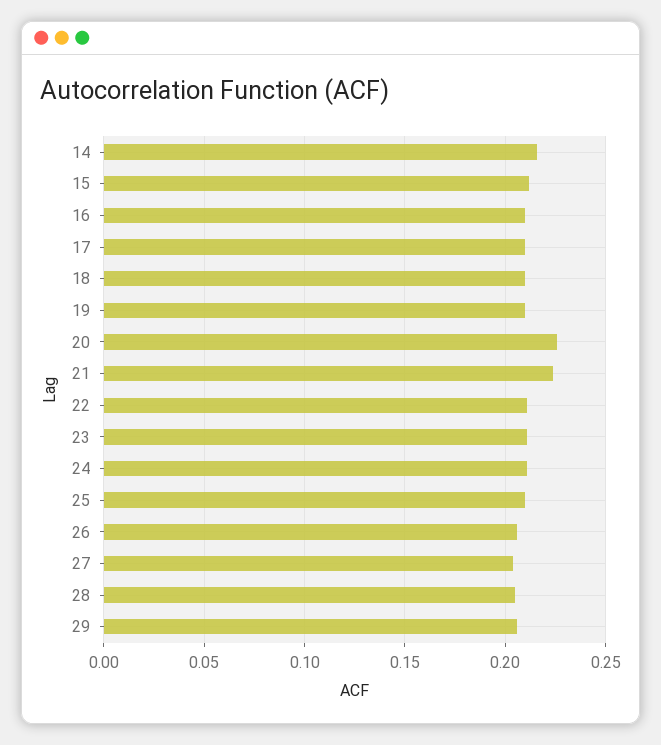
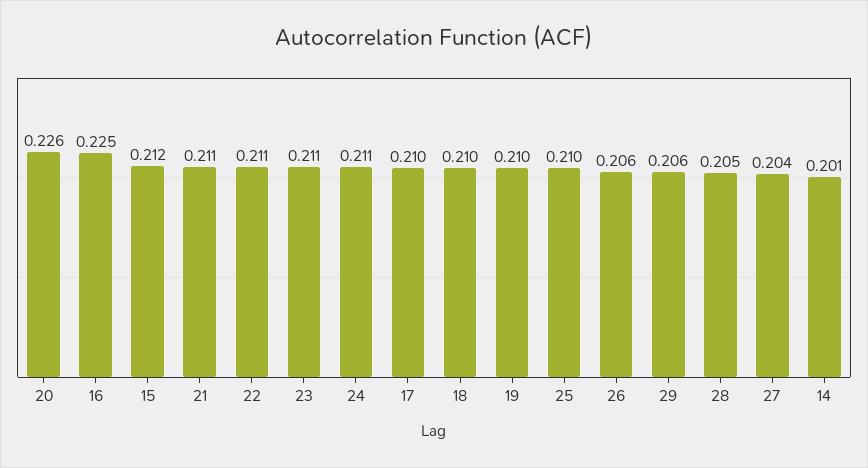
14: 0.215 -> 0.201
16: 0.21 -> 0.225
21: 0.225 -> 0.211

